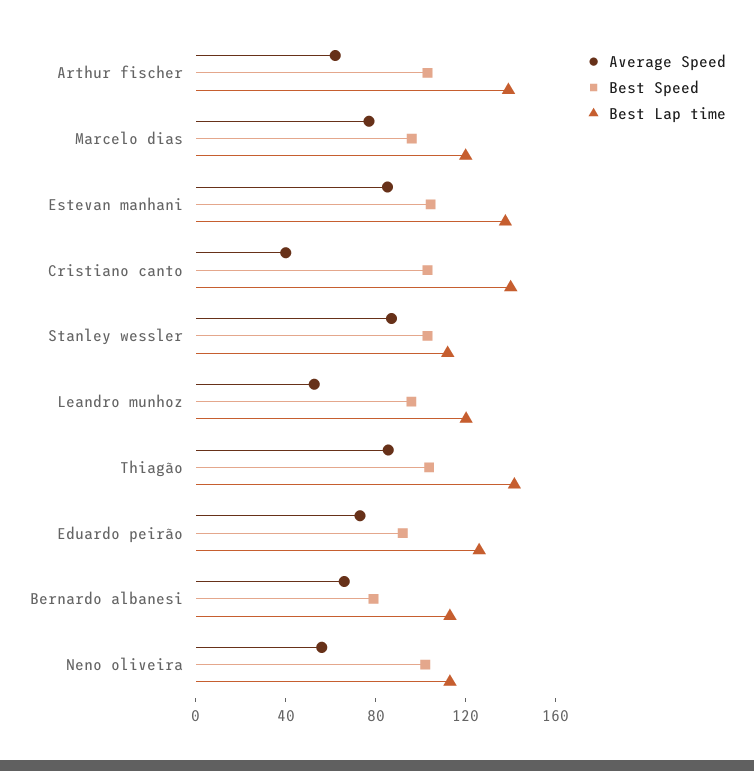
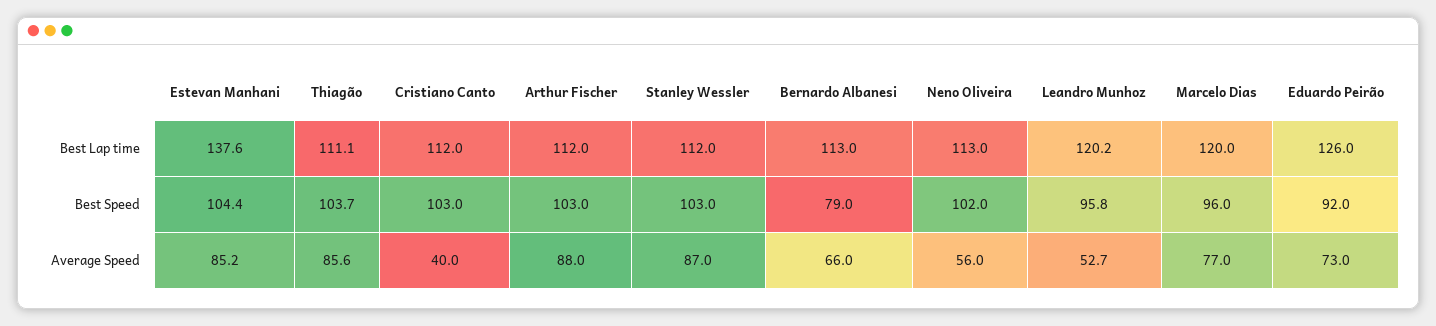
Average Speed, Arthur fischer: 60 -> 88
Best Lap time, Arthur fischer: 140 -> 112
Best Lap time, Cristiano canto: 140 -> 112
Best Lap time, Thiagão: 140 -> 111.1

